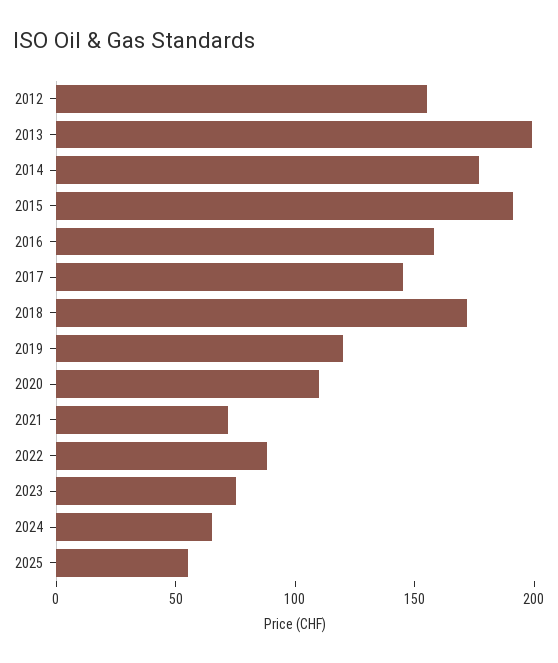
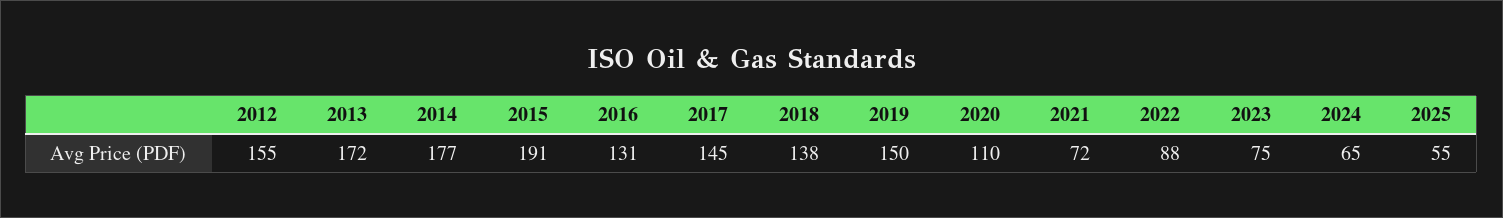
2013: 200 -> 172
2016: 160 -> 131
2018: 170 -> 138
2019: 120 -> 150

